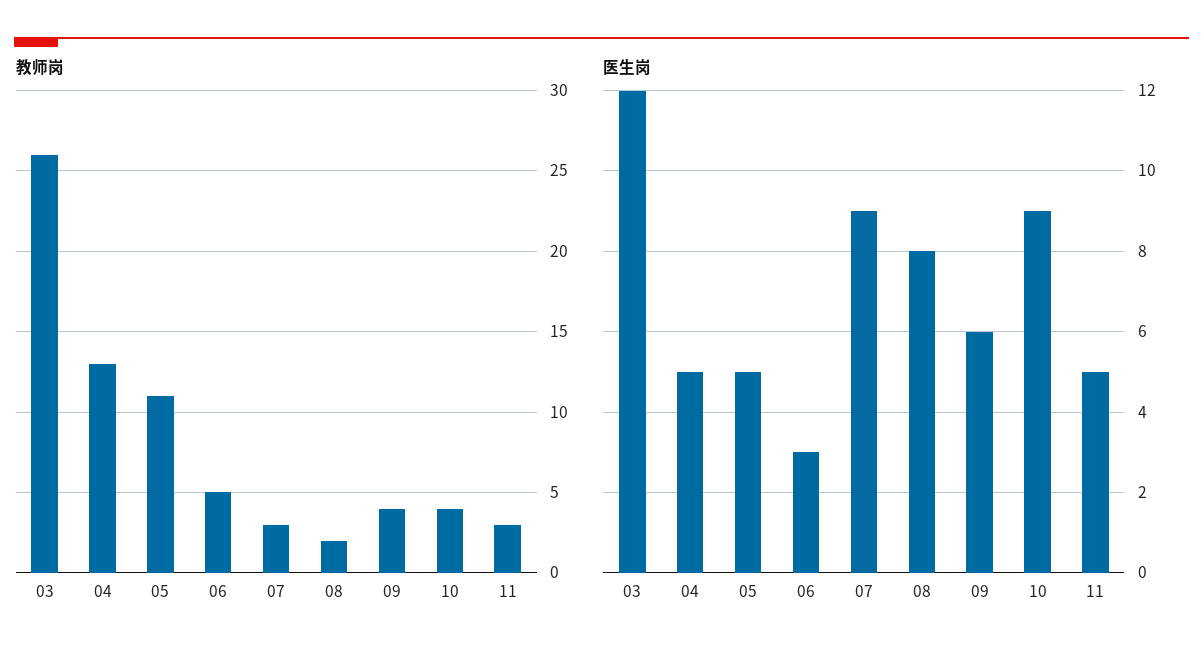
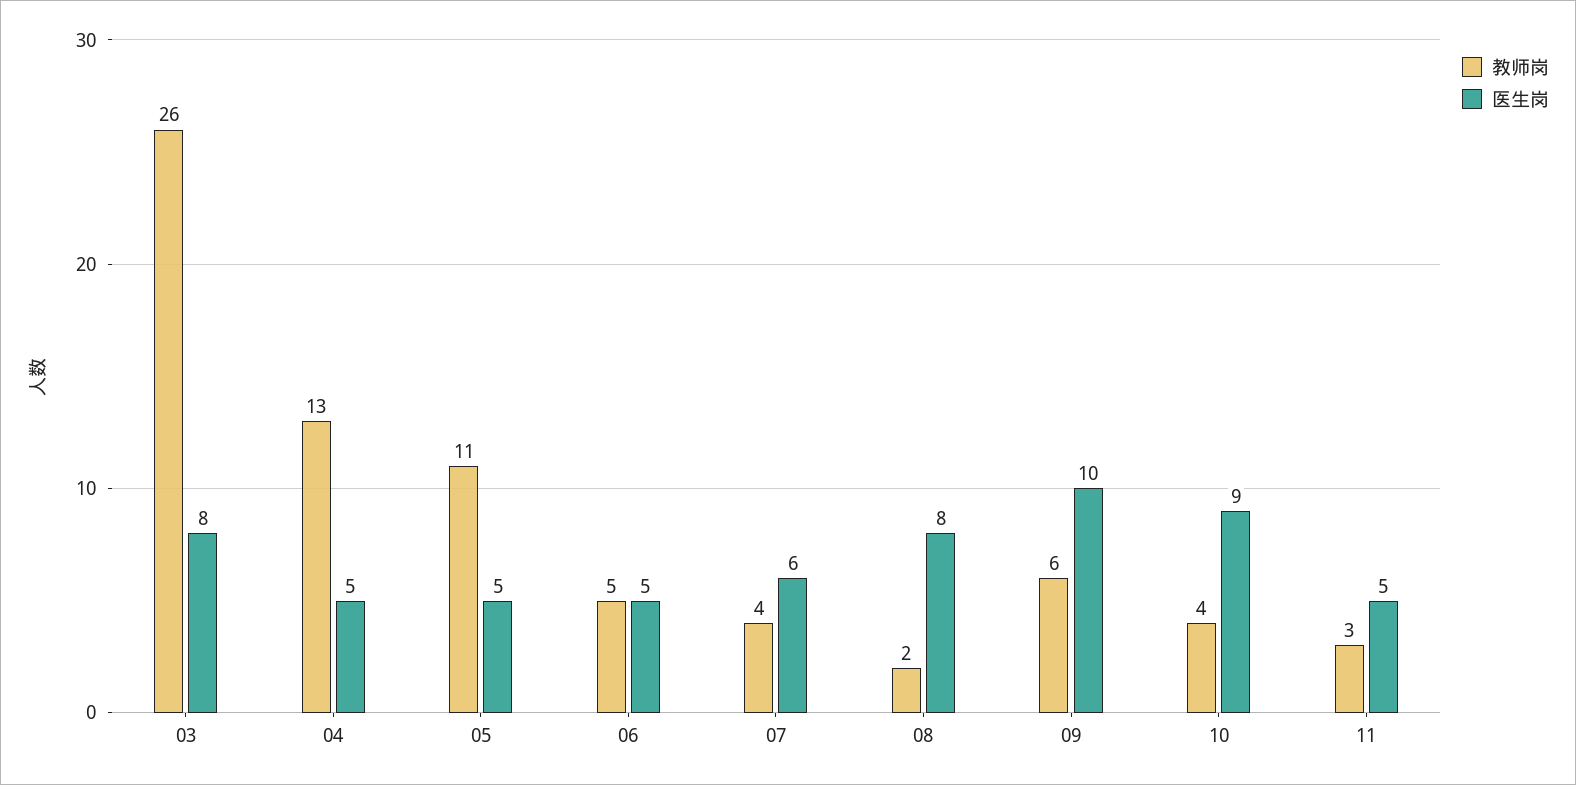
教师岗, 07: 3 -> 4
教师岗, 09: 4 -> 6
医生岗, 03: 12 -> 8
医生岗, 06: 3 -> 5
医生岗, 07: 9 -> 6
医生岗, 09: 6 -> 10

